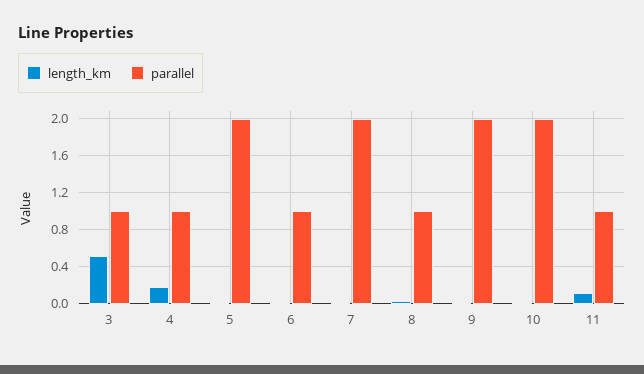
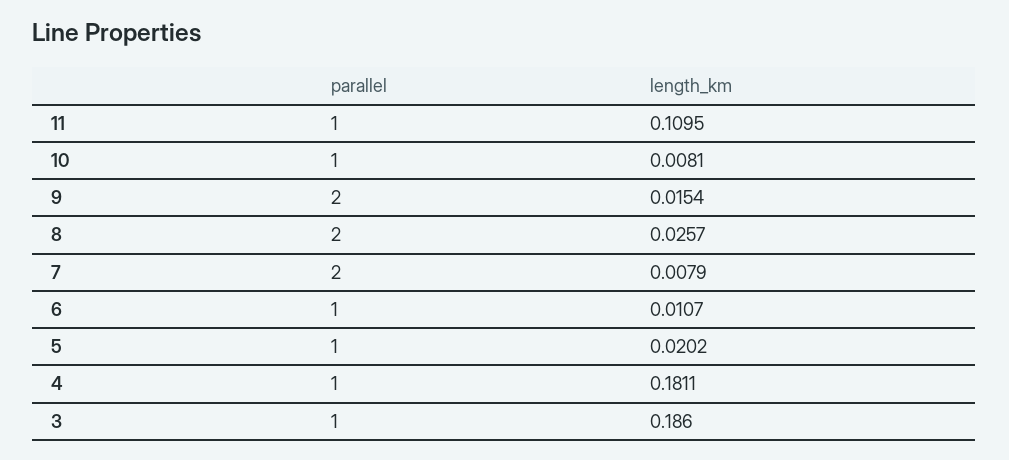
length_km, 3: 0.5 -> 0.186
parallel, 5: 2 -> 1
parallel, 8: 1 -> 2
parallel, 10: 2 -> 1

